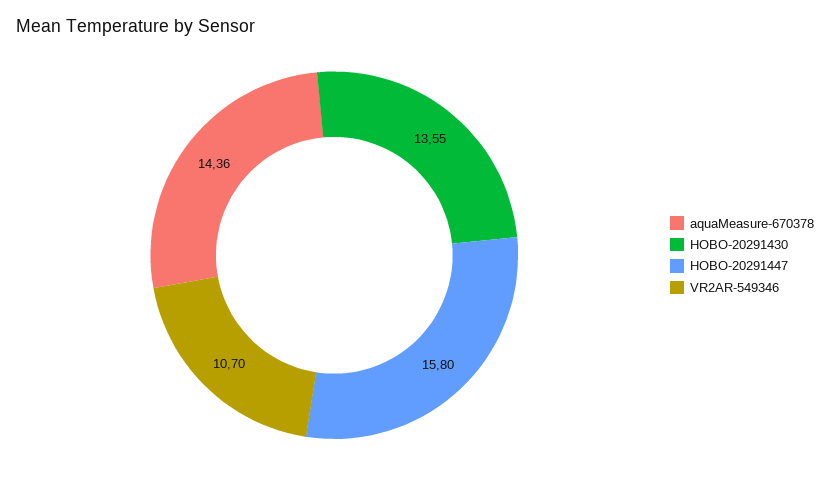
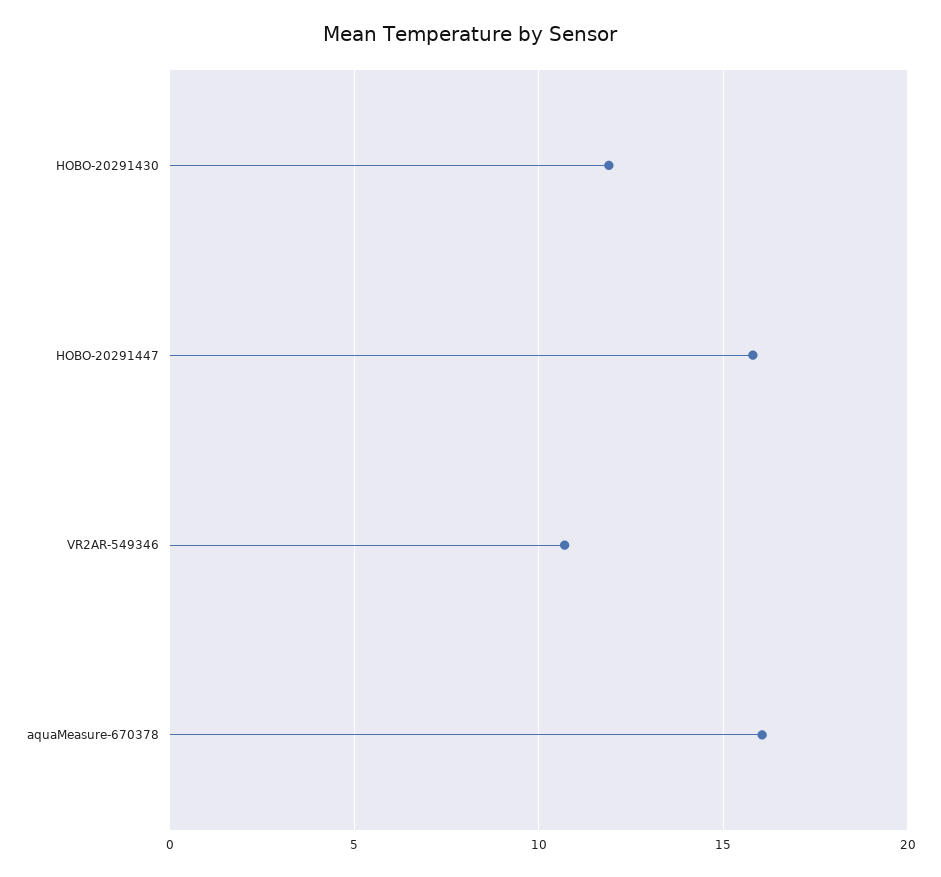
aquaMeasure-670378: 14.36 -> 16
HOBO-20291430: 13.55 -> 12

